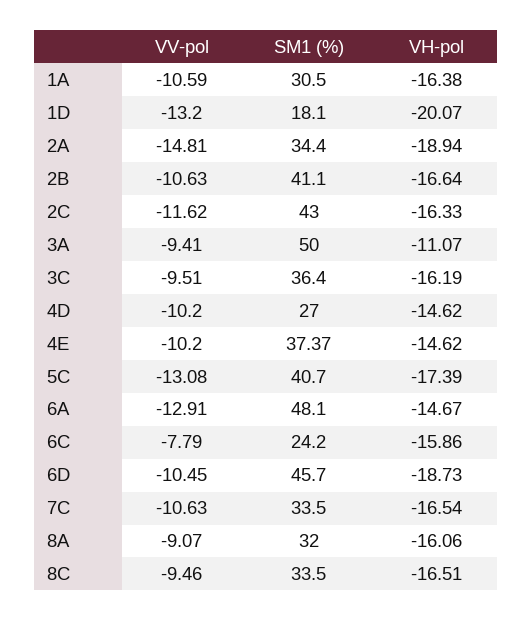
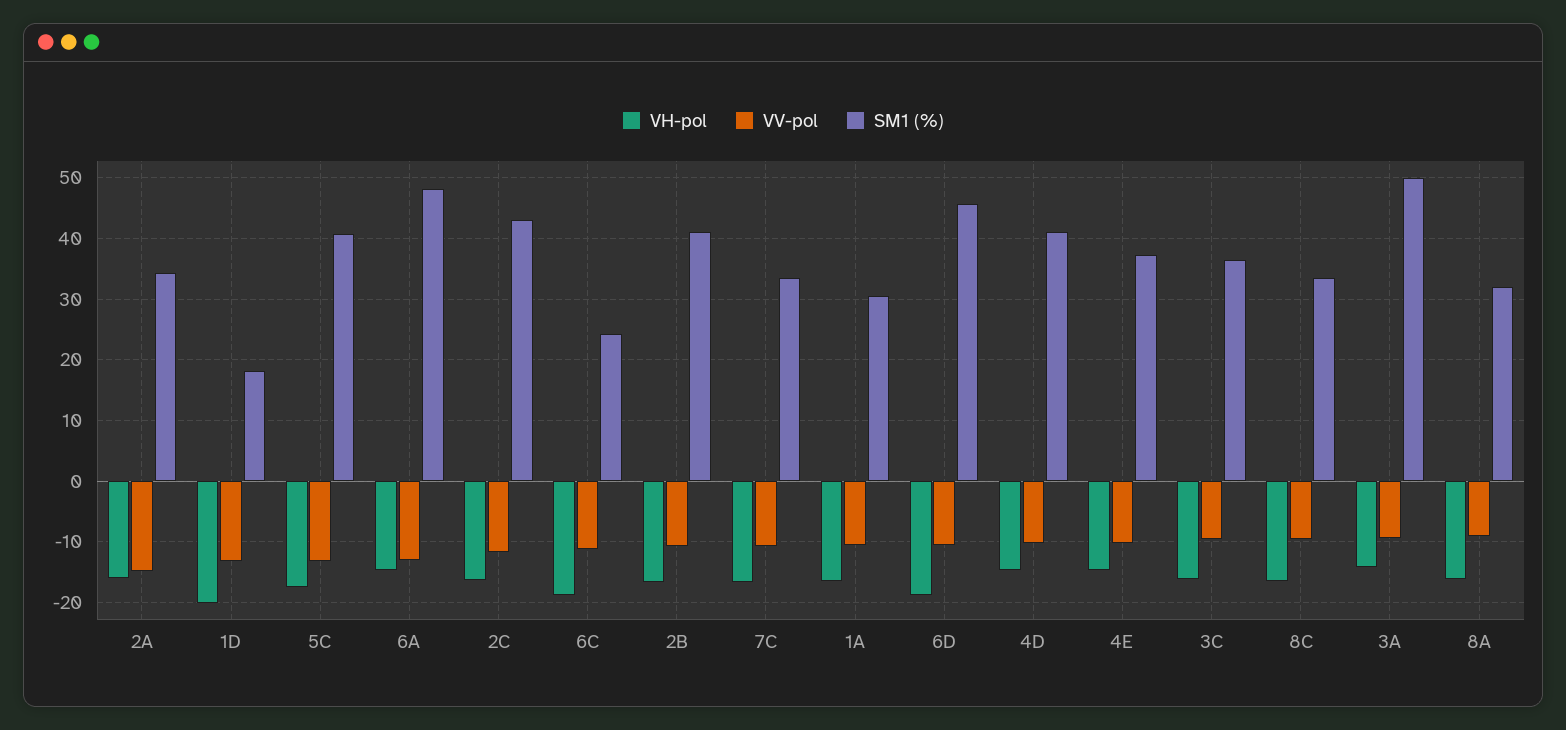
VH-pol, 2A: -18.94 -> -16
VH-pol, 3A: -11.07 -> -14
SM1 (%), 4D: 27 -> 41
VV-pol, 6C: -7.79 -> -11
VH-pol, 6C: -15.86 -> -19

